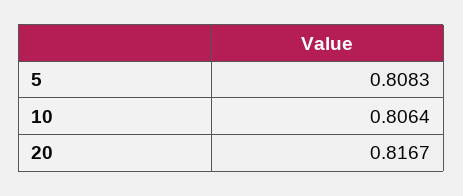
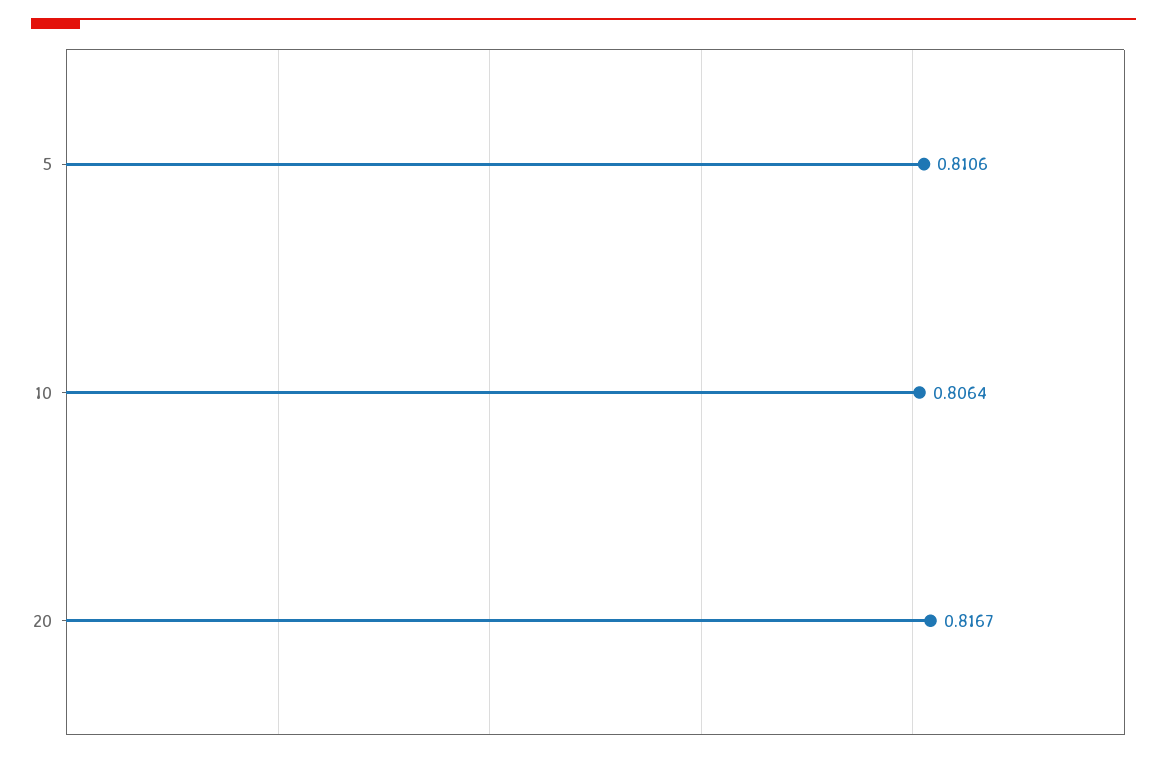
5: 0.8083 -> 0.8106

